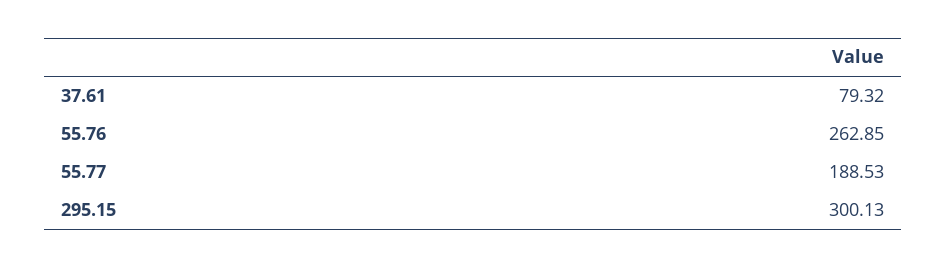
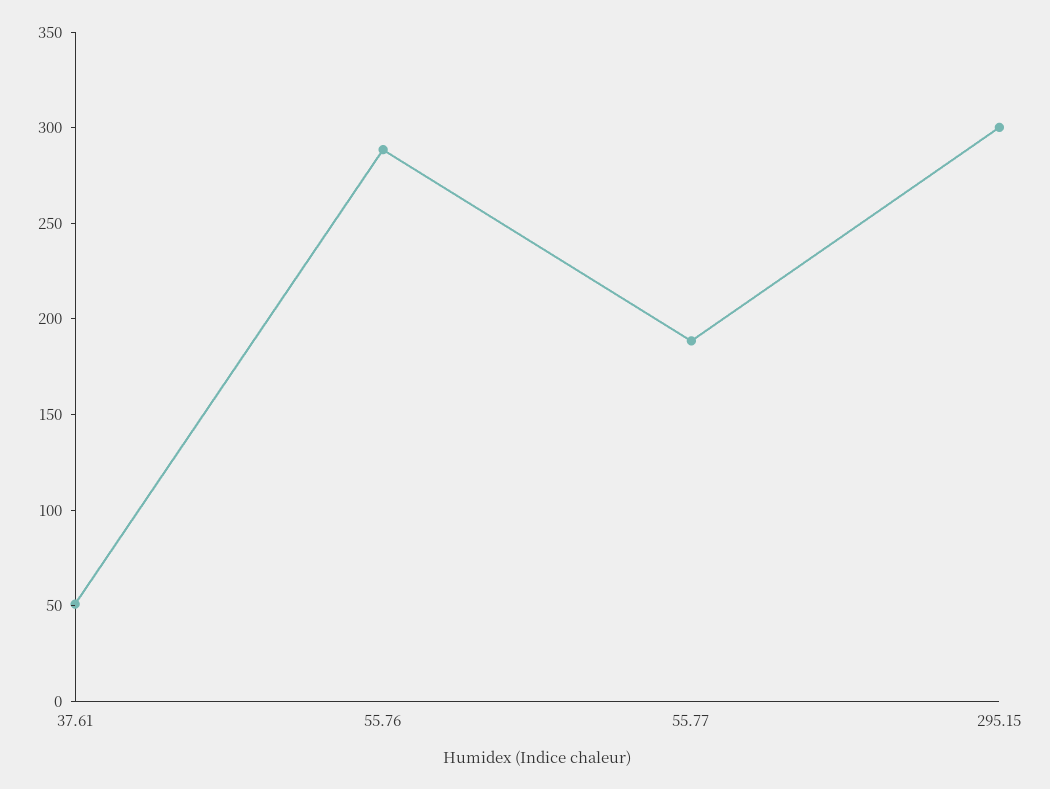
37.61: 79.32 -> 50
55.76: 262.85 -> 290

